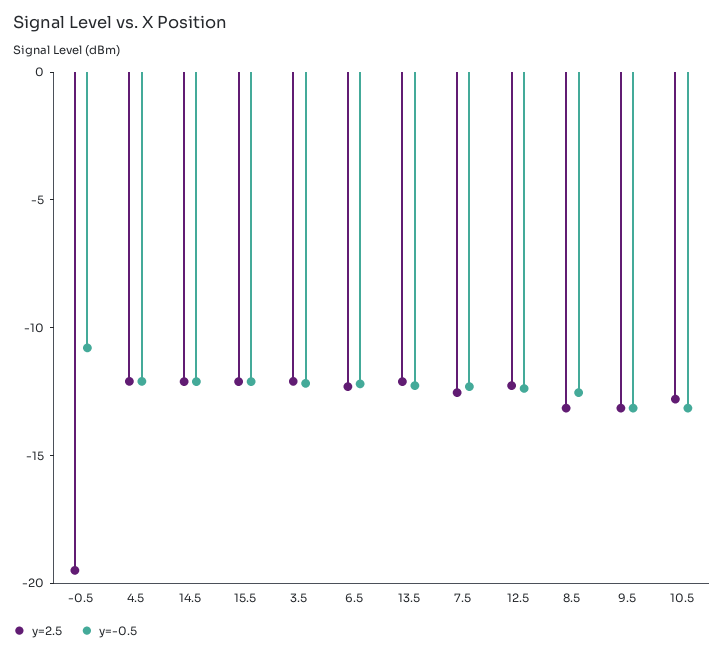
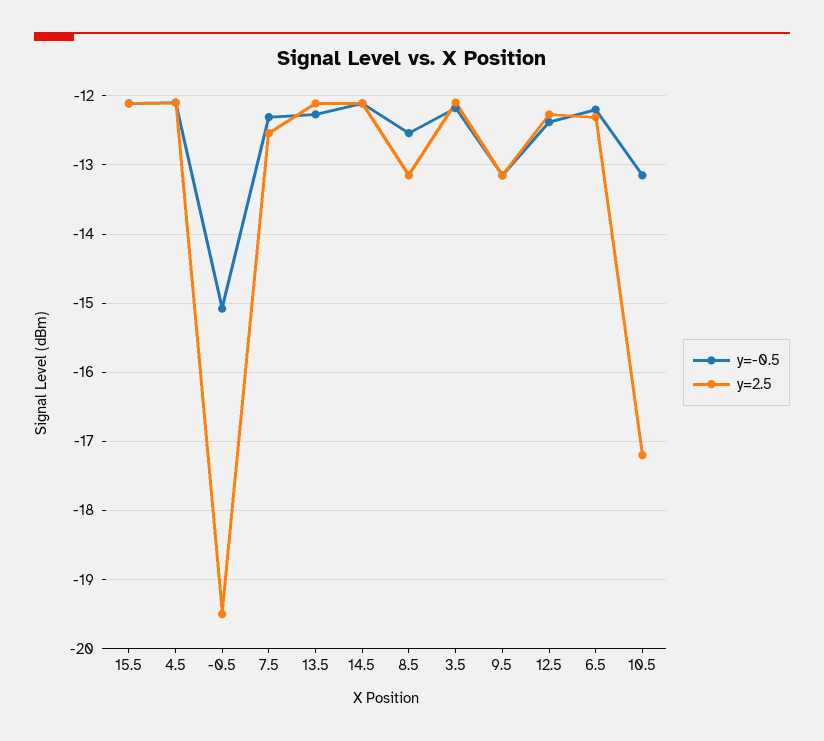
y=-0.5, -0.5: -11 -> -15.1
y=2.5, 10.5: -13 -> -17.2

